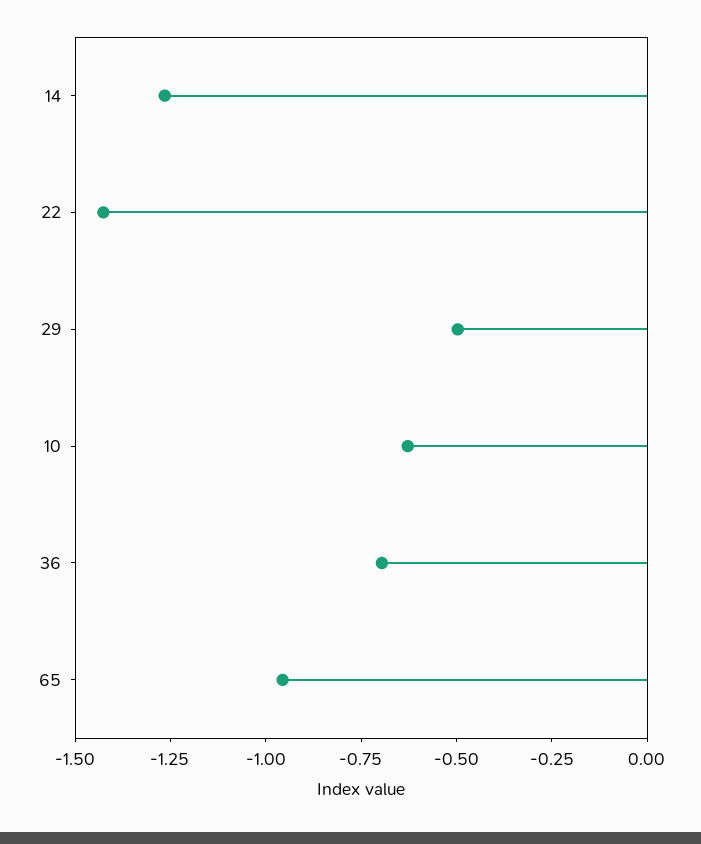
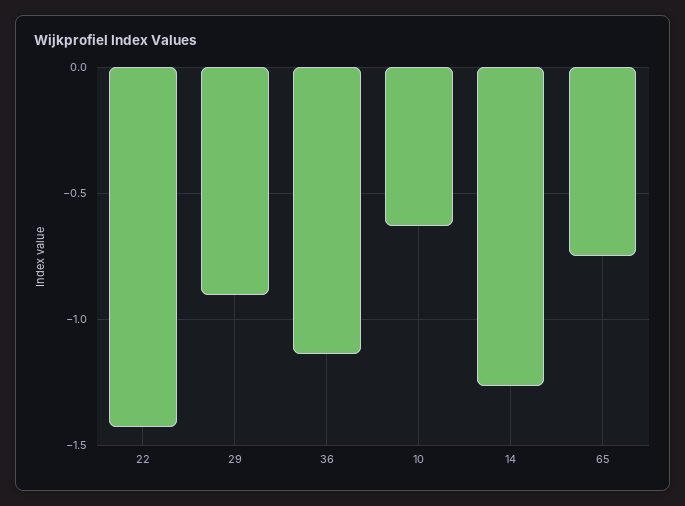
29: -0.5 -> -0.9
36: -0.7 -> -1.15
65: -0.95 -> -0.75

